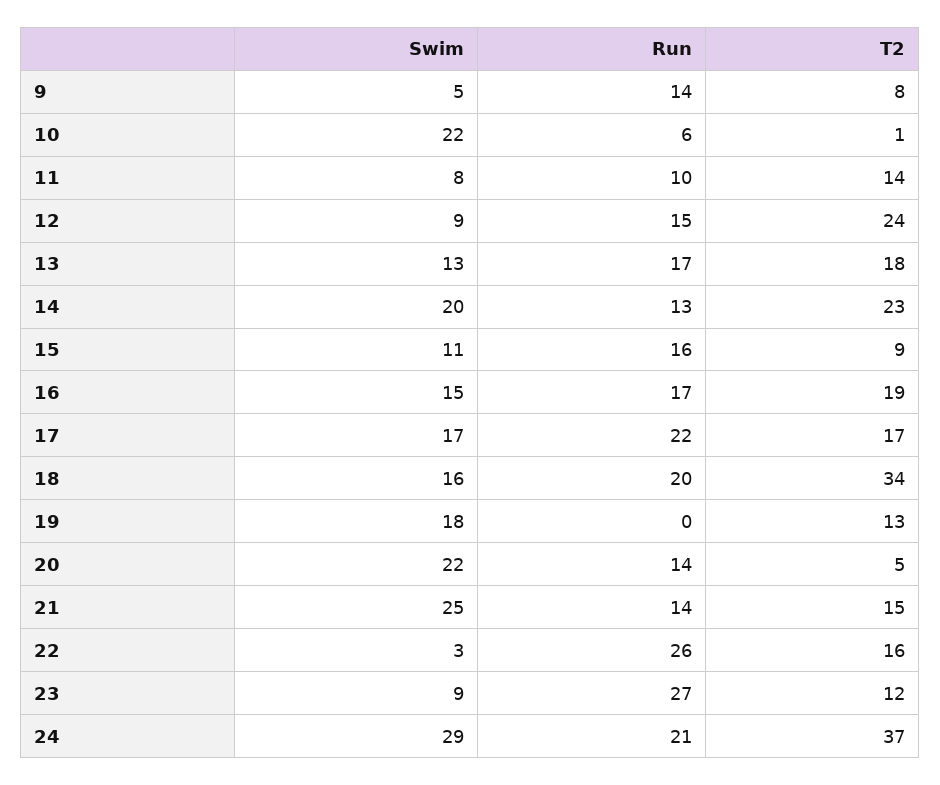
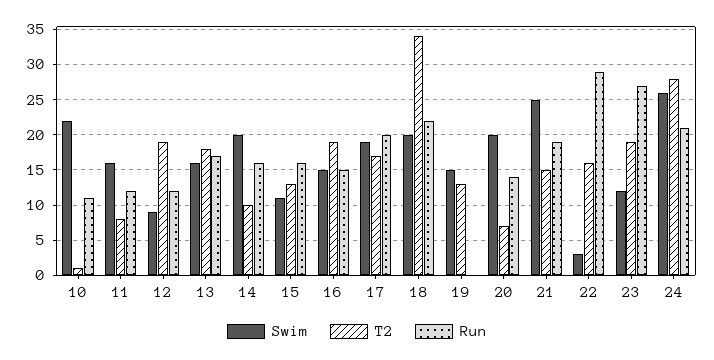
Swim, 9: 5 -> none
Run, 9: 14 -> none
T2, 9: 8 -> none
Run, 10: 6 -> 11
Swim, 11: 8 -> 16
Run, 11: 10 -> 12
T2, 11: 14 -> 8
Run, 12: 15 -> 12
T2, 12: 24 -> 19
Swim, 13: 13 -> 16
Run, 14: 13 -> 16
T2, 14: 23 -> 10
T2, 15: 9 -> 13
Run, 16: 17 -> 15
Swim, 17: 17 -> 19
Run, 17: 22 -> 20
Swim, 18: 16 -> 20
Run, 18: 20 -> 22
Swim, 19: 18 -> 15
Swim, 20: 22 -> 20
T2, 20: 5 -> 7
Run, 21: 14 -> 19
Run, 22: 26 -> 29
Swim, 23: 9 -> 12
T2, 23: 12 -> 19
Swim, 24: 29 -> 26
T2, 24: 37 -> 28

